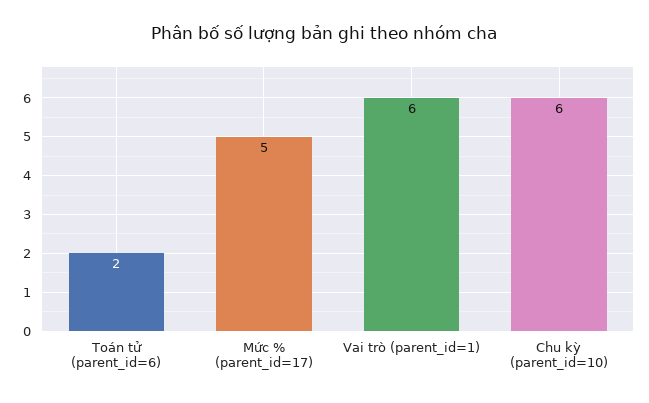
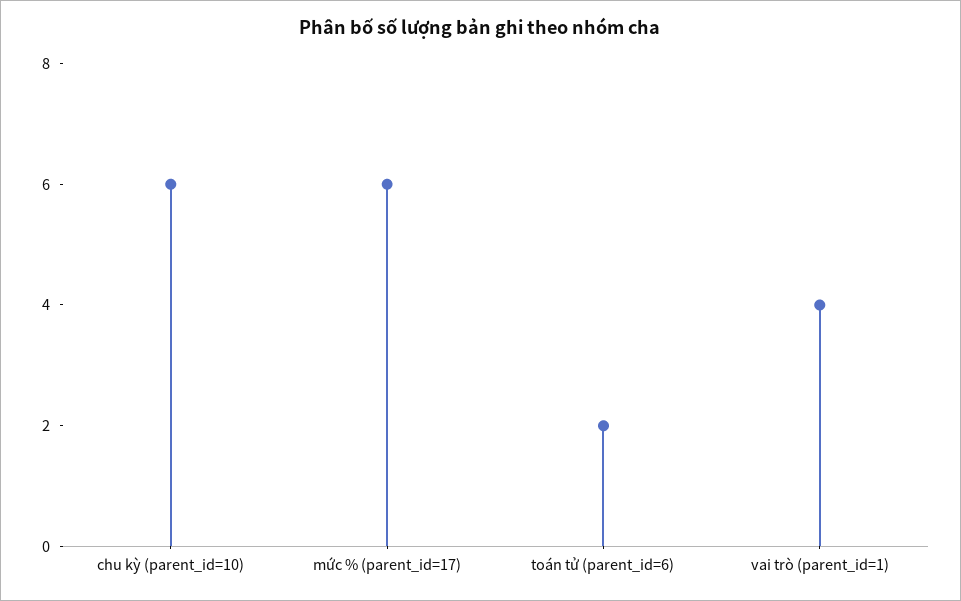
Mức % (parent_id=17): 5 -> 6
Vai trò (parent_id=1): 6 -> 4

